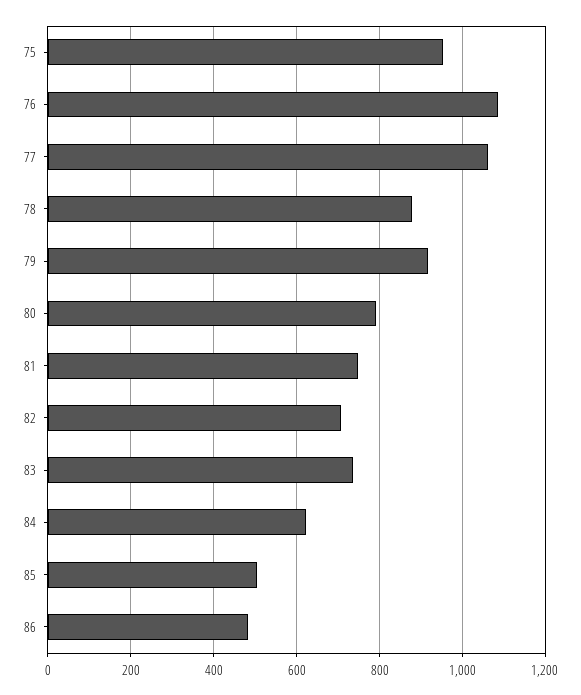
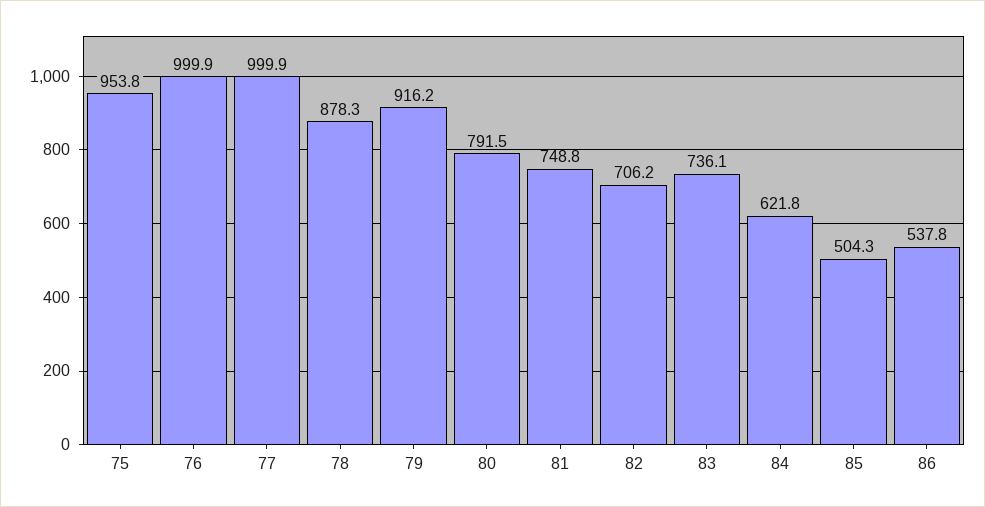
76: 1080 -> 999.9
77: 1060 -> 999.9
86: 480 -> 537.8

